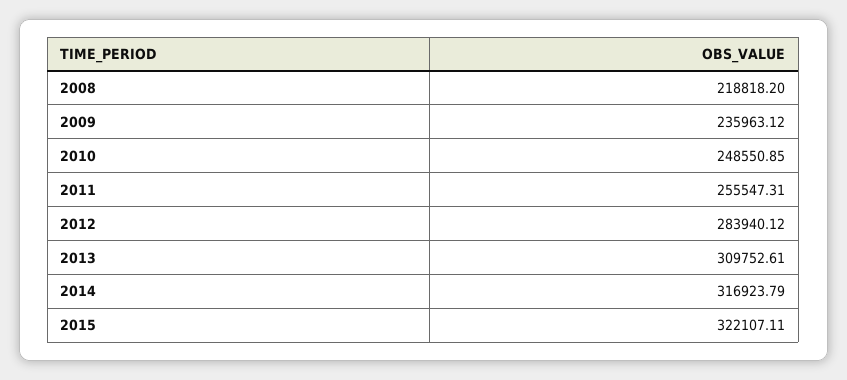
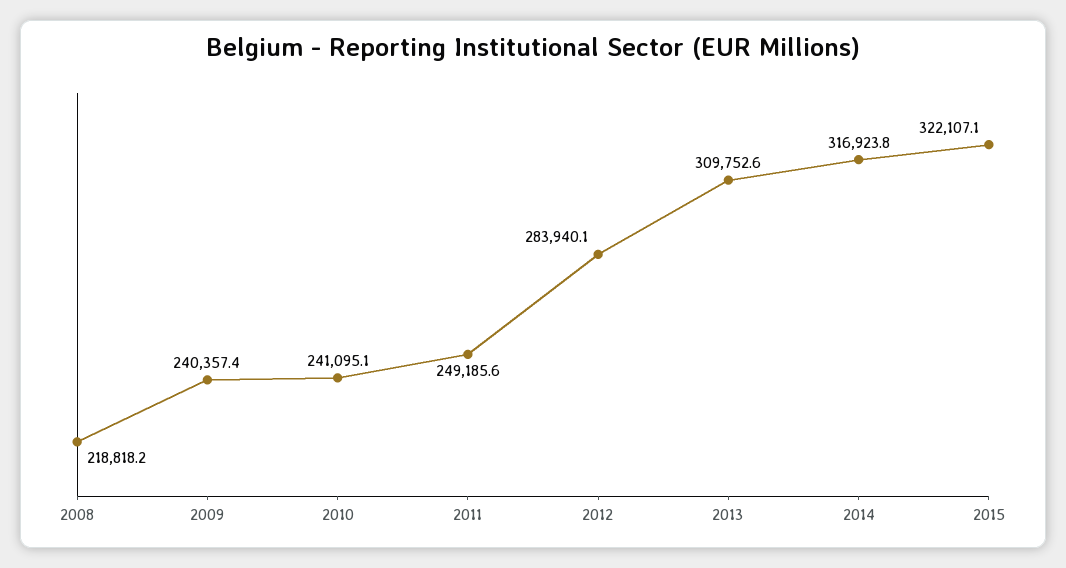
2009: 235963.12 -> 240357.4
2010: 248550.85 -> 241095.1
2011: 255547.31 -> 249185.6

